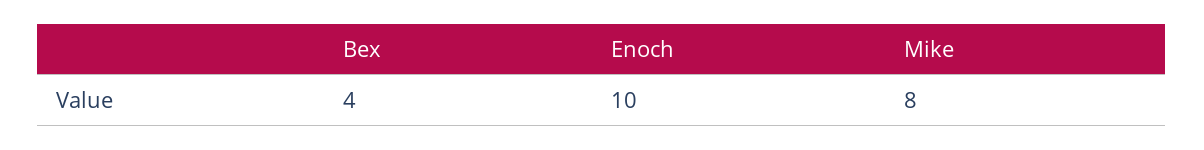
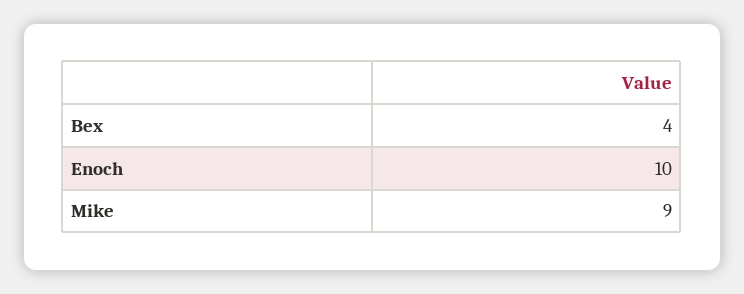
Mike: 8 -> 9

